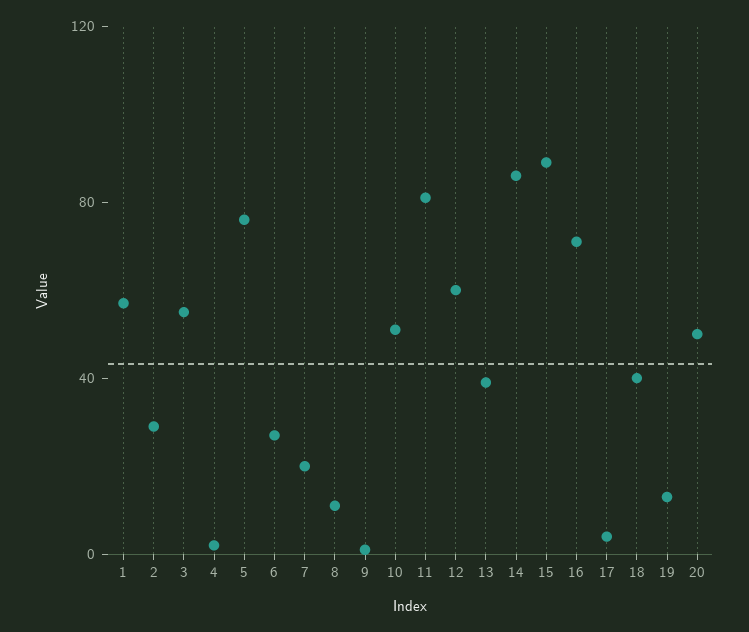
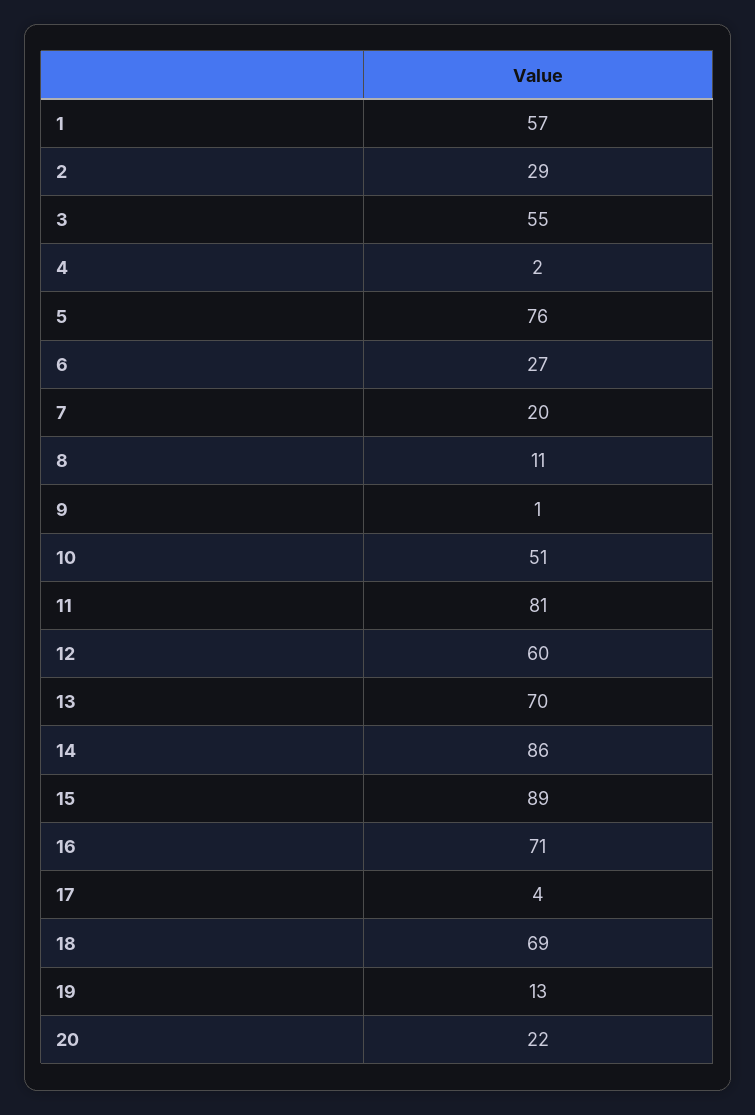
13: 40 -> 70
18: 40 -> 69
20: 50 -> 22

